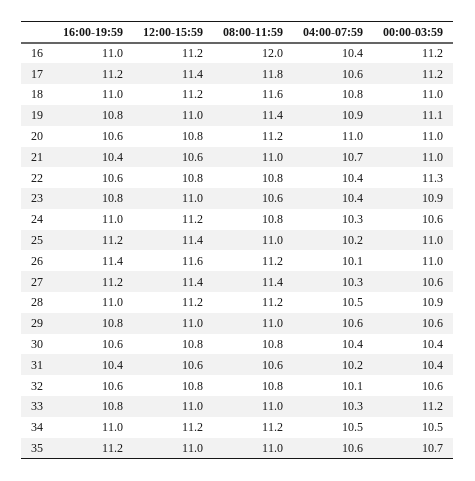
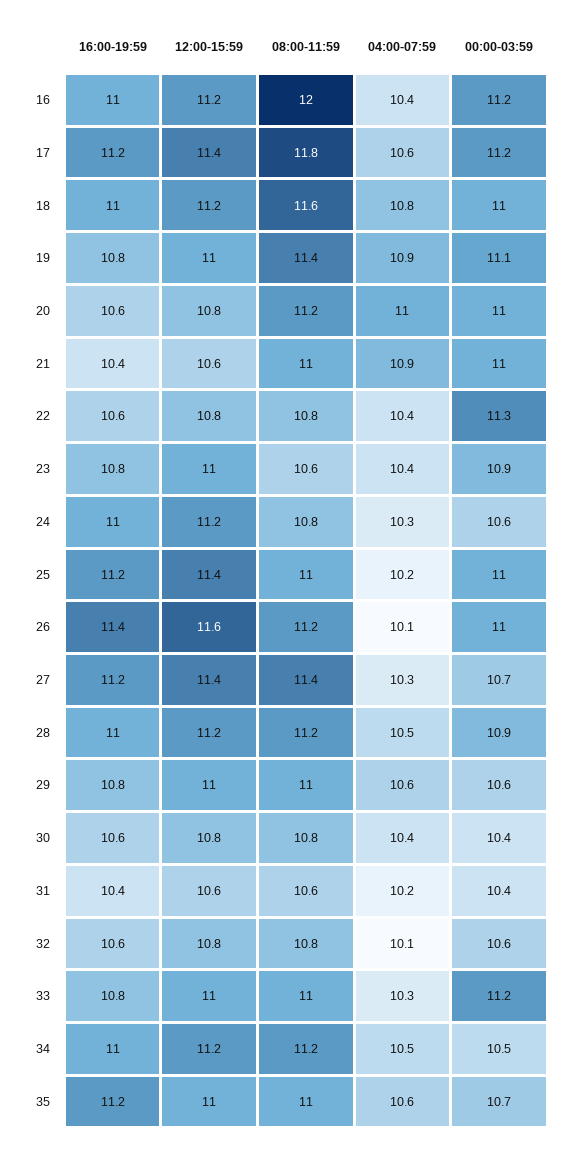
04:00-07:59, 21: 10.7 -> 10.9
00:00-03:59, 27: 10.6 -> 10.7

